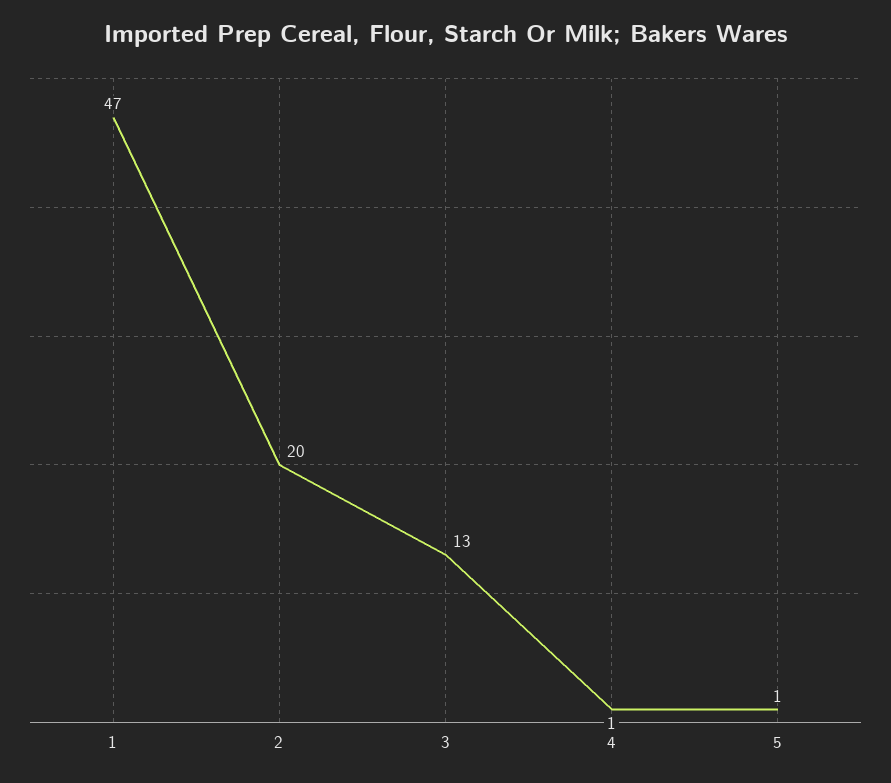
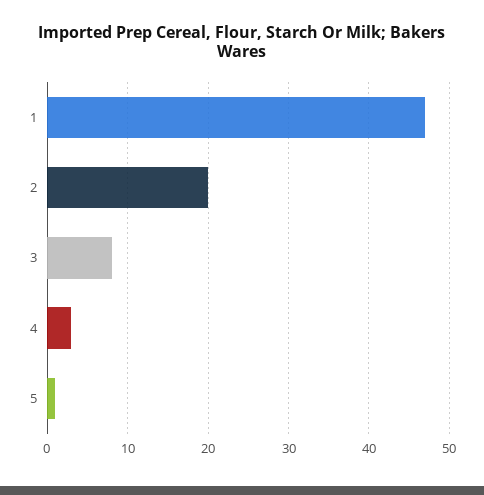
3: 13 -> 8
4: 1 -> 3

